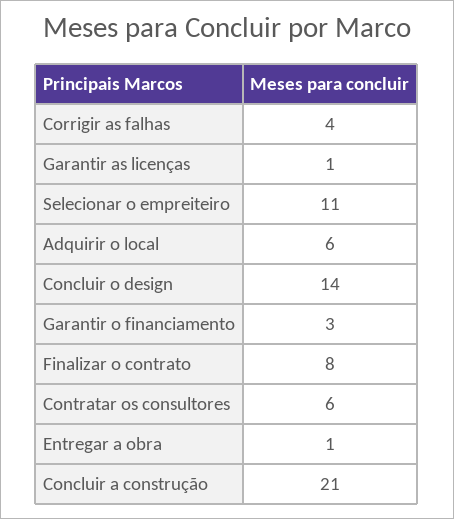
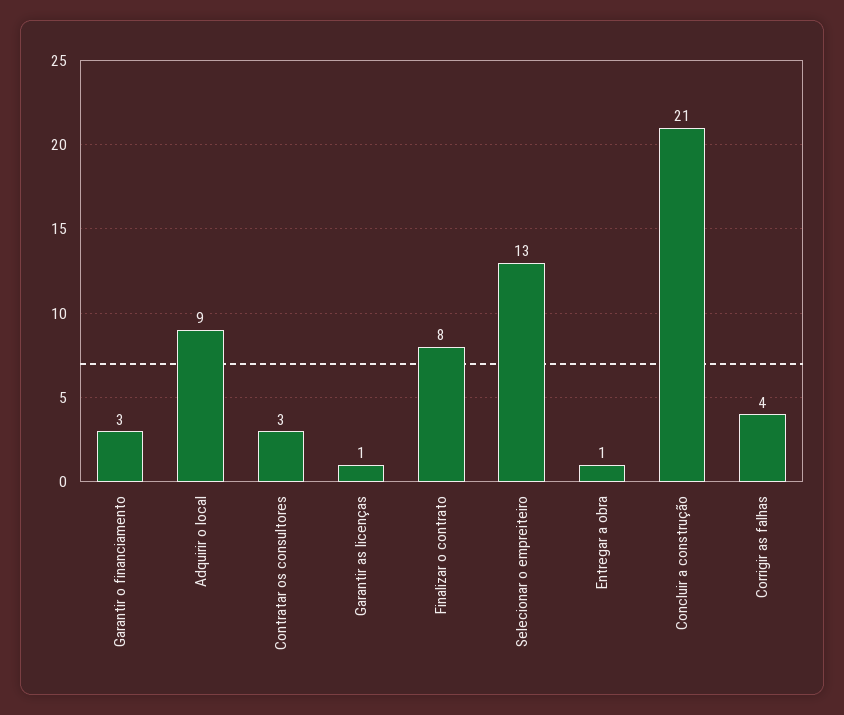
Selecionar o empreiteiro: 11 -> 13
Adquirir o local: 6 -> 9
Concluir o design: 14 -> none
Contratar os consultores: 6 -> 3

